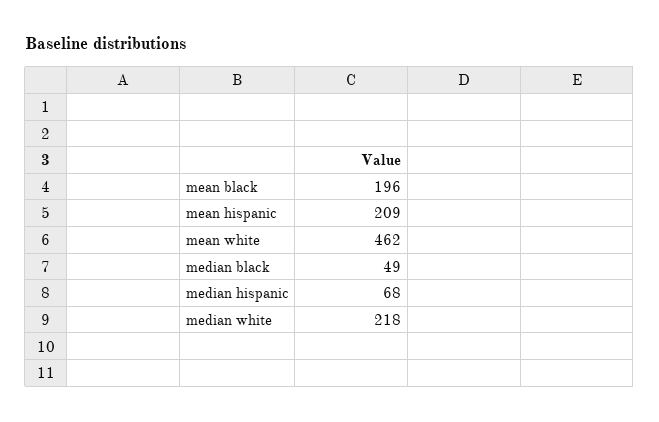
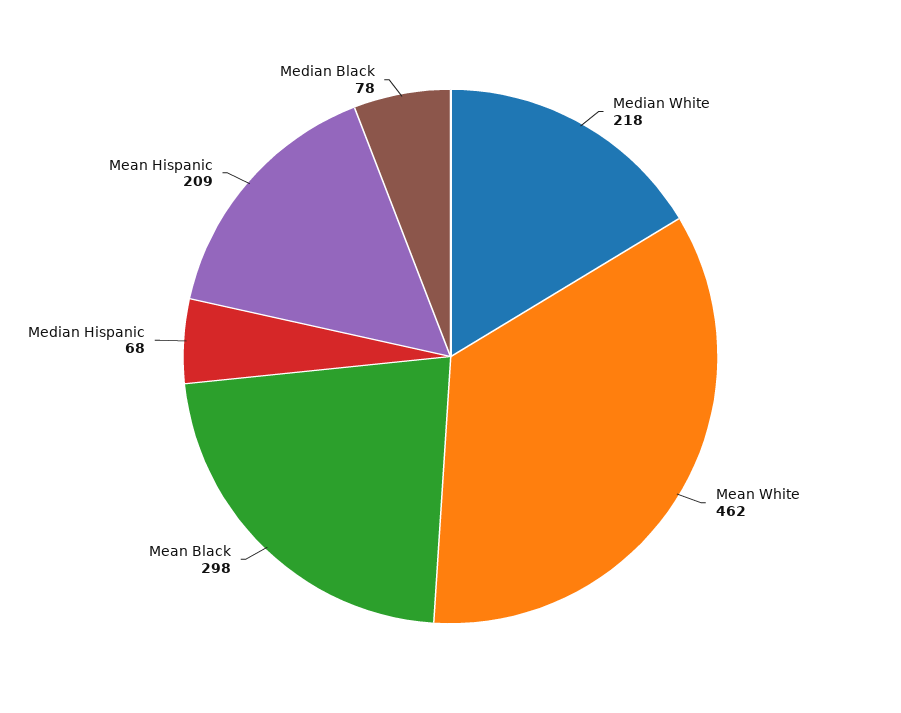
mean black: 196 -> 298
median black: 49 -> 78

